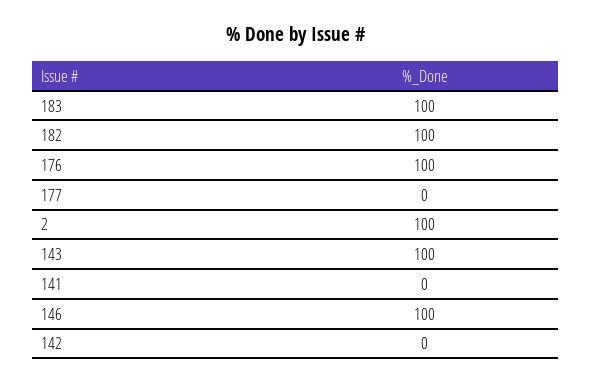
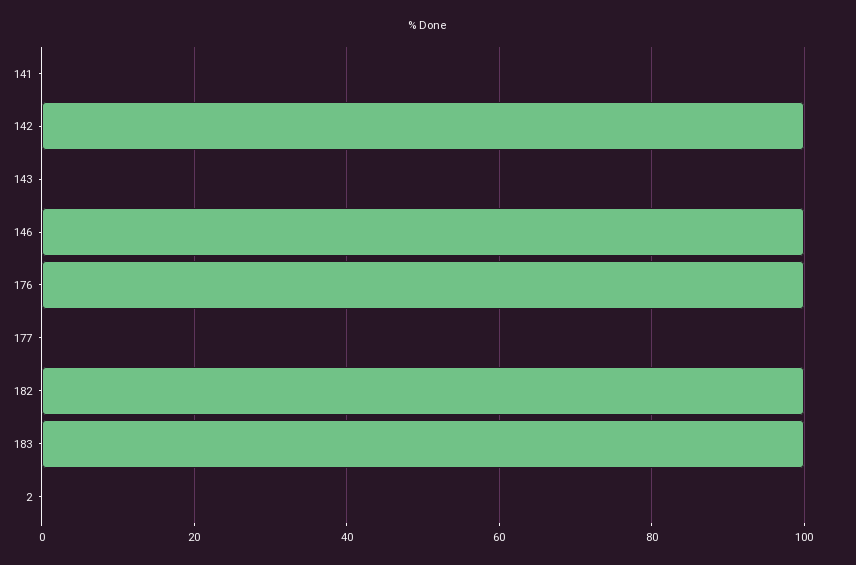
2: 100 -> 0
143: 100 -> 0
142: 0 -> 100

